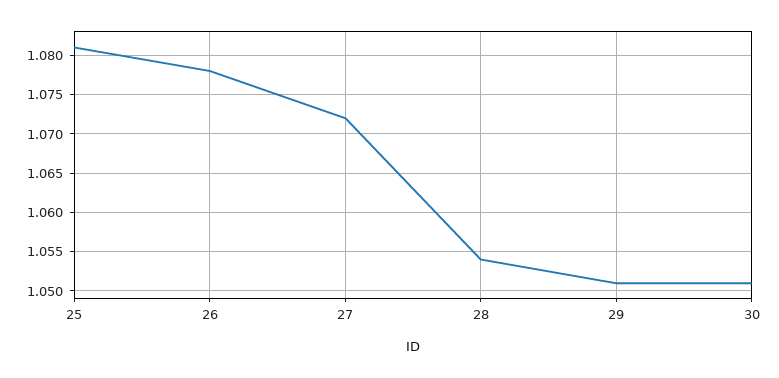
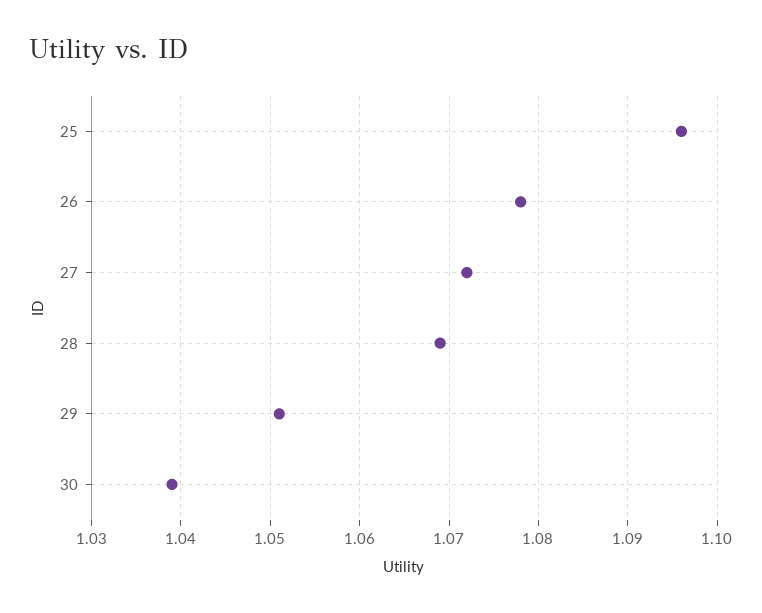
25: 1.081 -> 1.096
28: 1.054 -> 1.069
30: 1.051 -> 1.039

